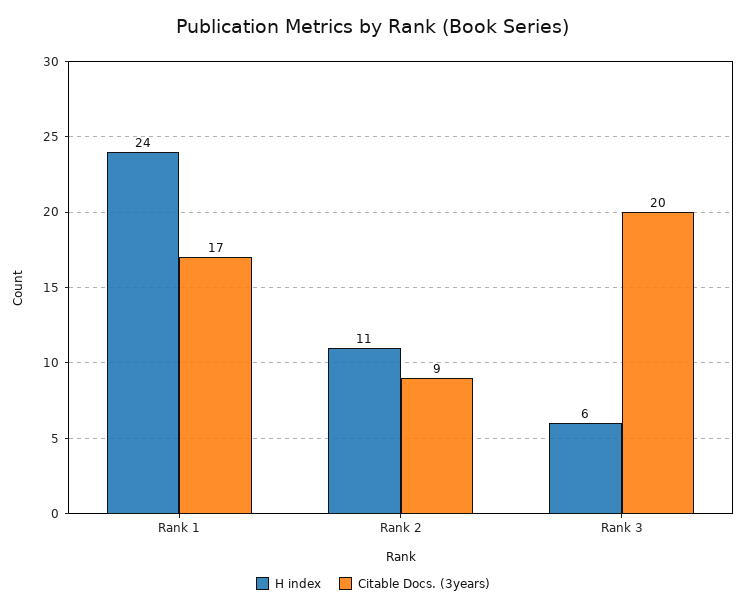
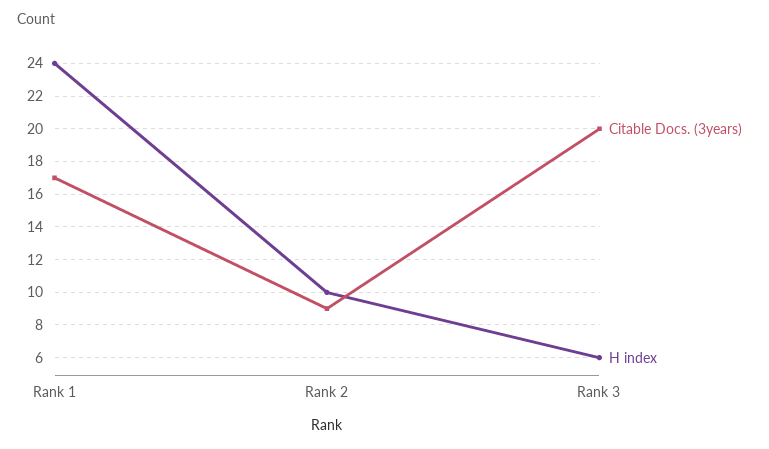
H index, Rank 2: 11 -> 10

